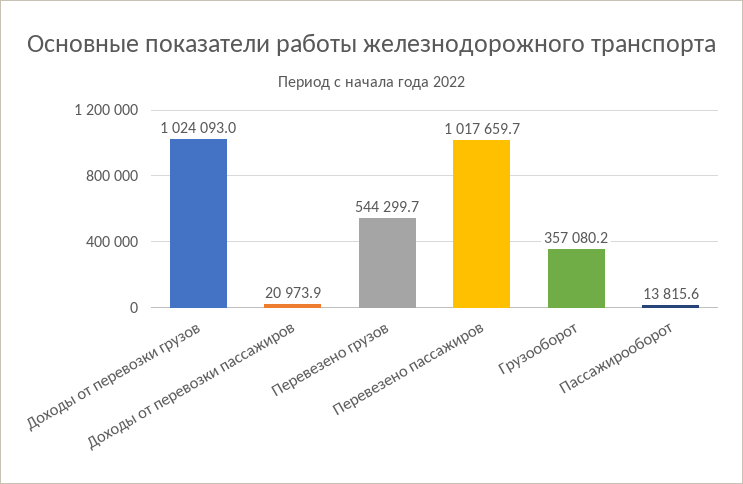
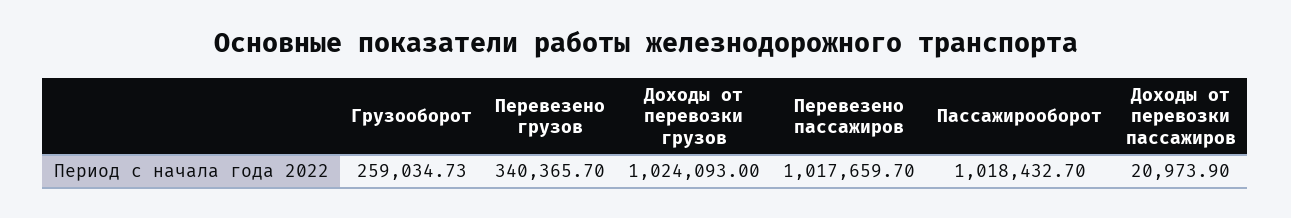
Перевезено грузов: 544299.7 -> 340365.7
Грузооборот: 357080.2 -> 259034.73
Пассажирооборот: 13815.6 -> 1018432.7

